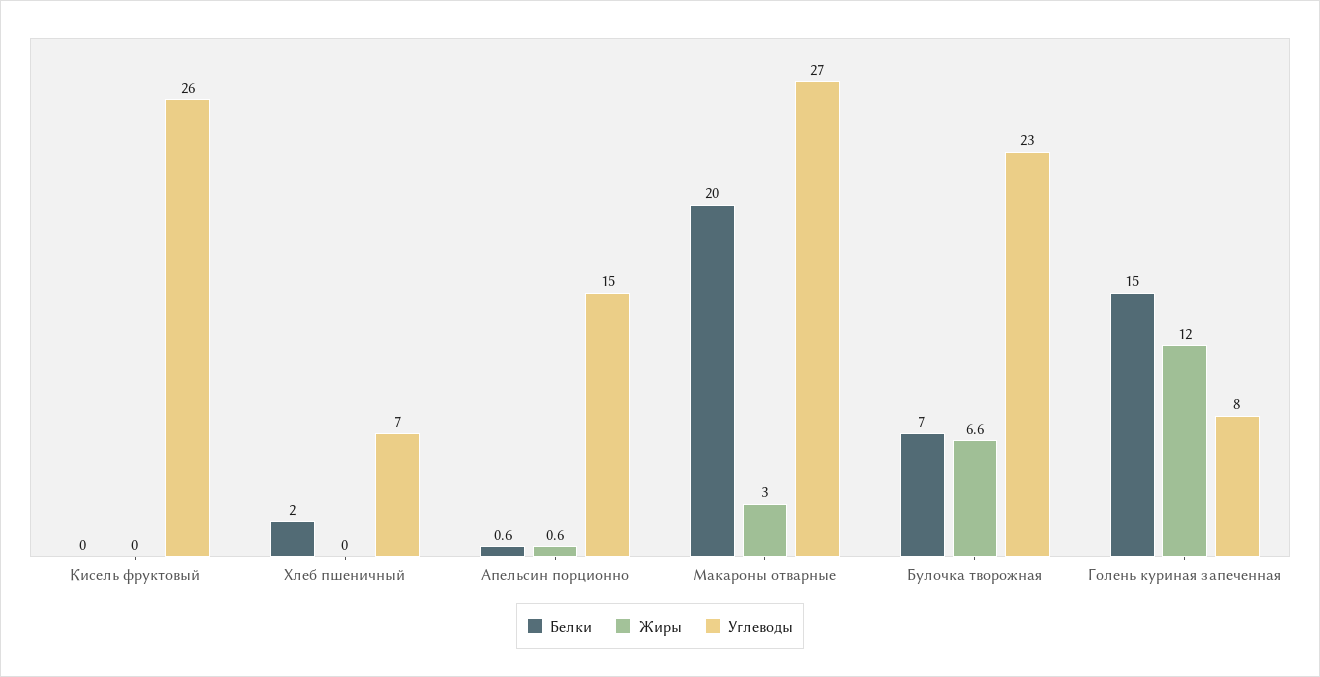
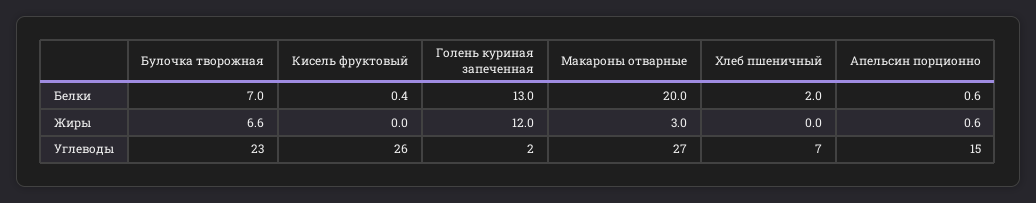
Белки, Кисель фруктовый: 0 -> 0.4
Белки, Голень куриная запеченная: 15 -> 13
Углеводы, Голень куриная запеченная: 8 -> 2

